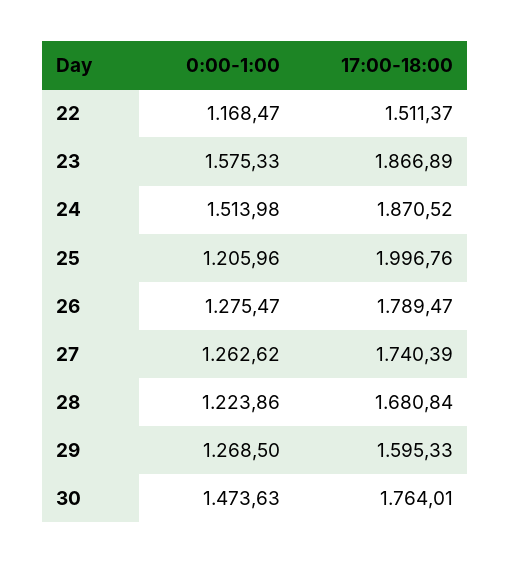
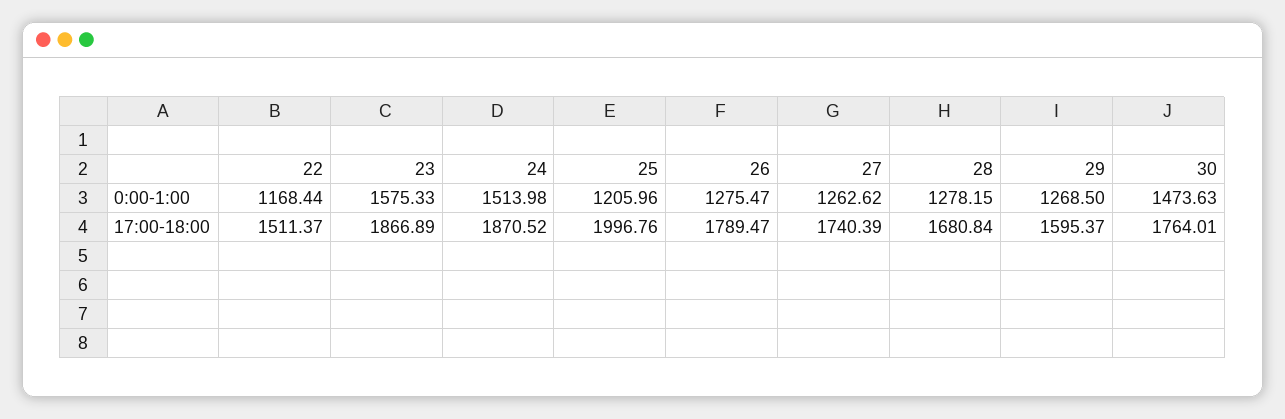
0:00-1:00, 22: 1168.47 -> 1168.44
0:00-1:00, 28: 1223.86 -> 1278.15
17:00-18:00, 29: 1595.33 -> 1595.37

